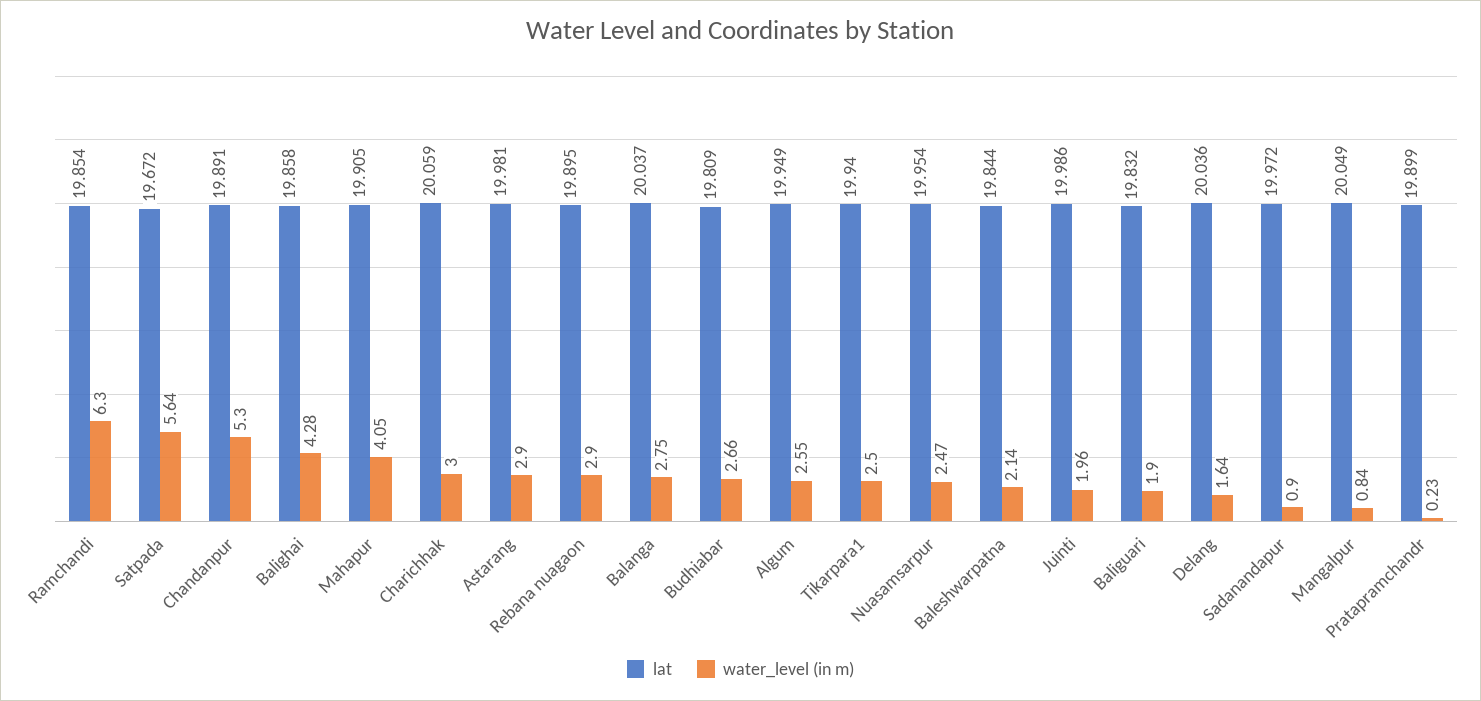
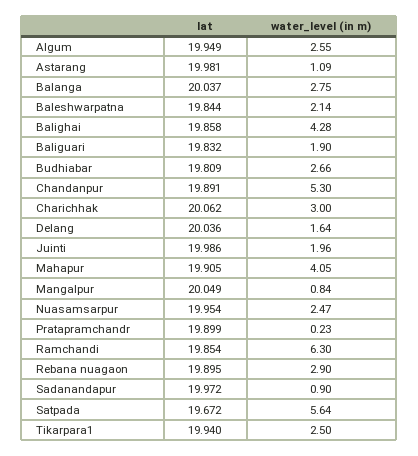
lat, Charichhak: 20.059 -> 20.062
water_level (in m), Astarang: 2.9 -> 1.09

